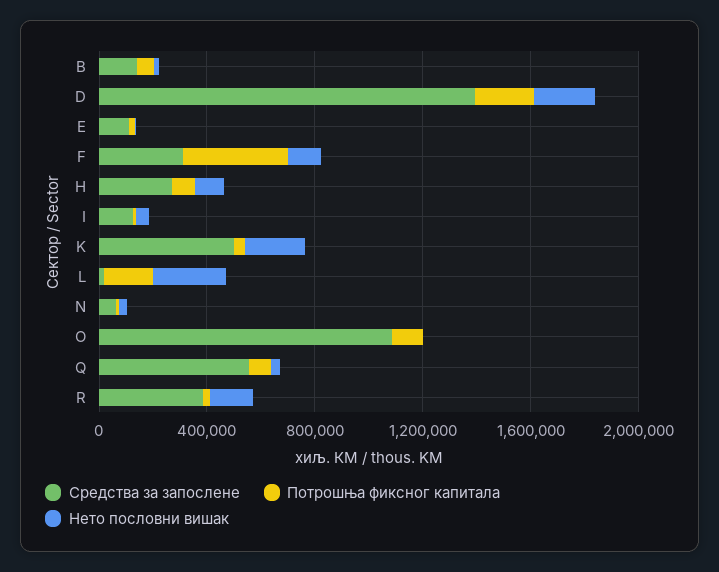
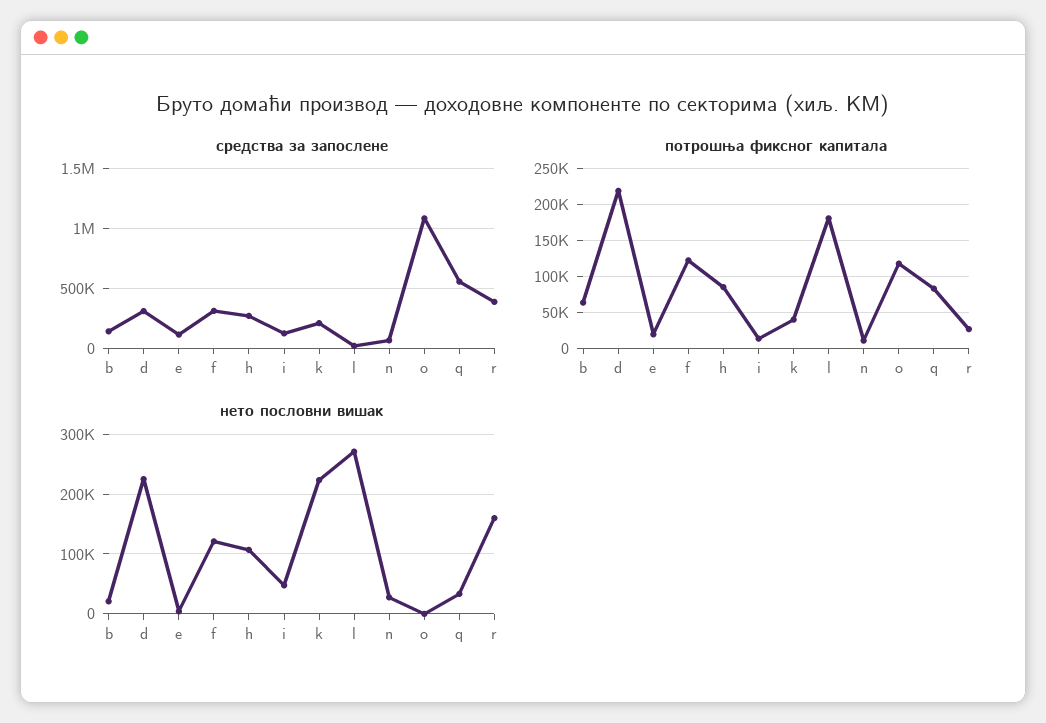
Средства за запослене, D: 1400000 -> 300000
Потрошња фиксног капитала, F: 400000 -> 120000
Средства за запослене, K: 500000 -> 200000

